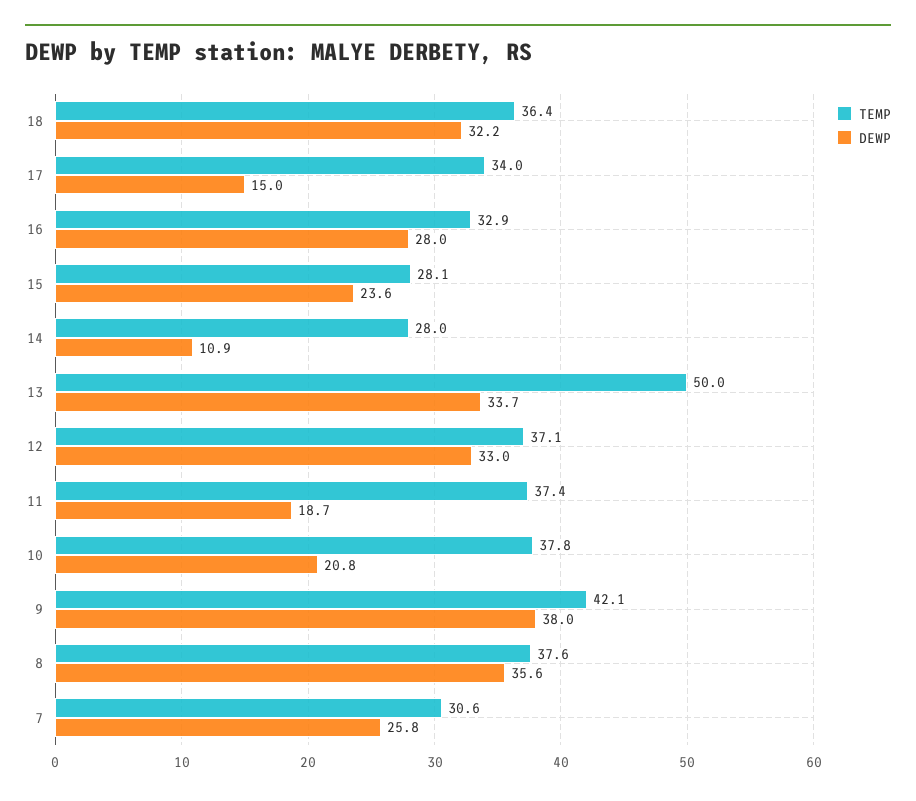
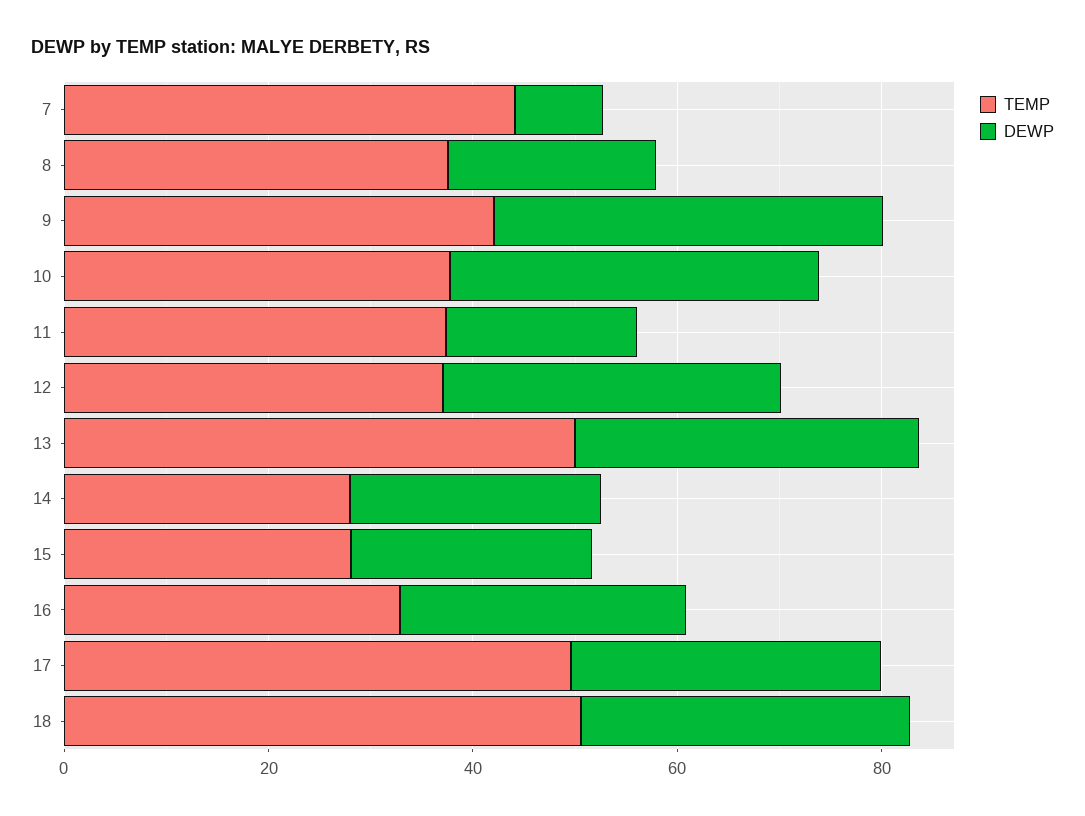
TEMP, 18: 36.4 -> 50
TEMP, 17: 34 -> 50
DEWP, 17: 15 -> 30
DEWP, 14: 10.9 -> 25
DEWP, 10: 20.8 -> 35
DEWP, 8: 35.6 -> 20
TEMP, 7: 30.6 -> 45
DEWP, 7: 25.8 -> 10

